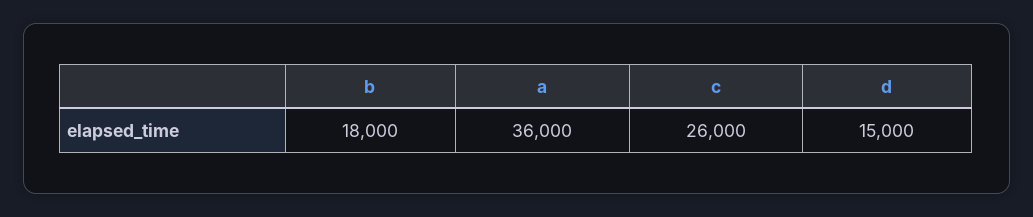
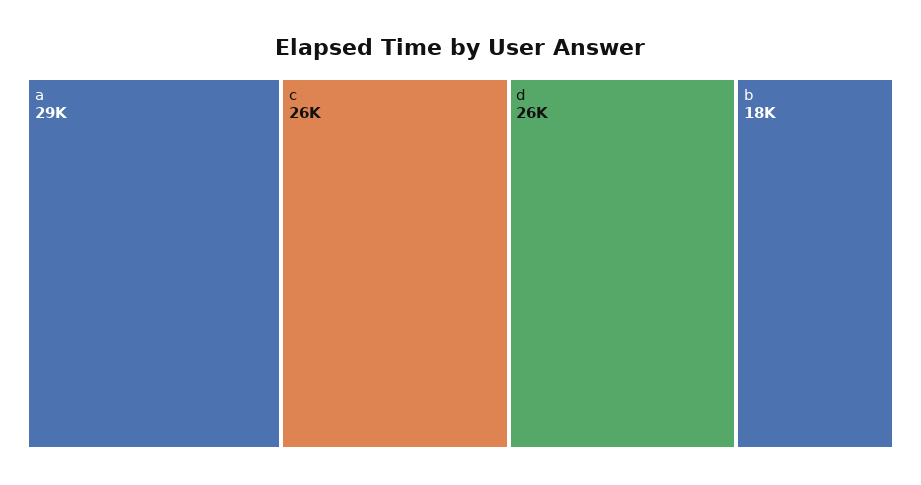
a: 36000 -> 29000
d: 15000 -> 26000

